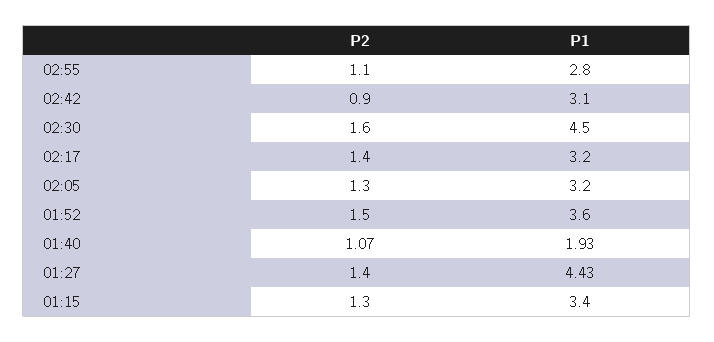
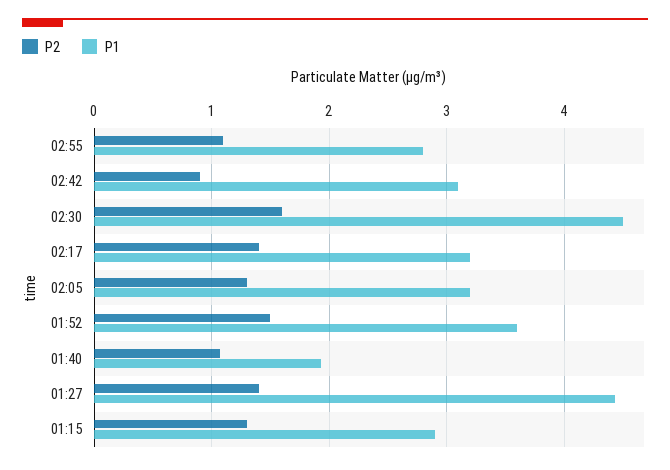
P1, 01:15: 3.4 -> 2.9

